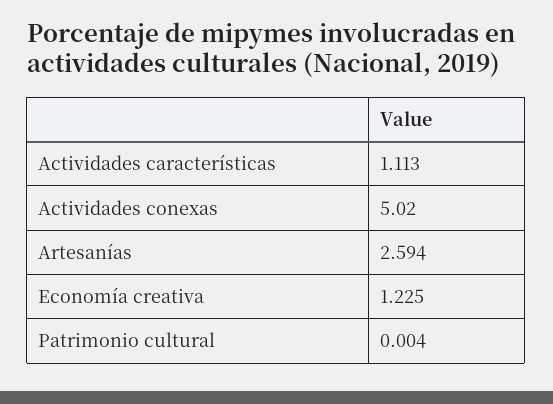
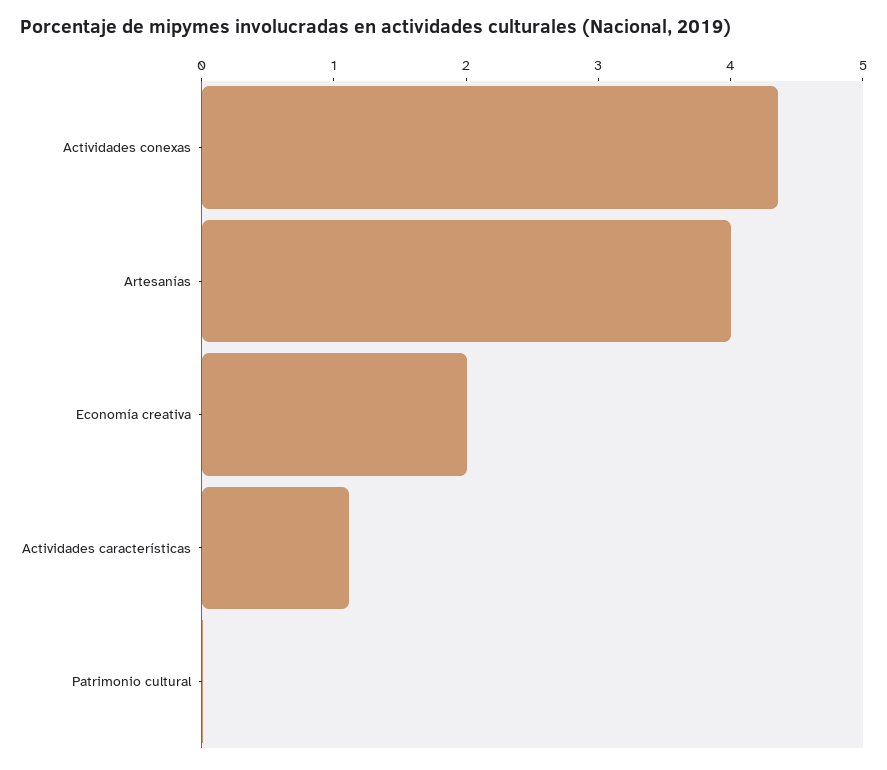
Actividades conexas: 5.02 -> 4.4
Artesanías: 2.594 -> 4
Economía creativa: 1.225 -> 2

